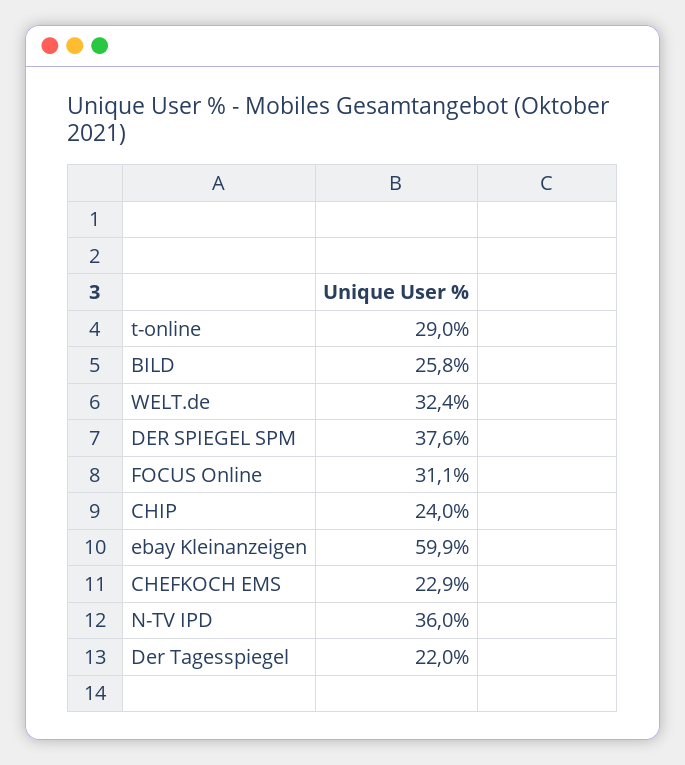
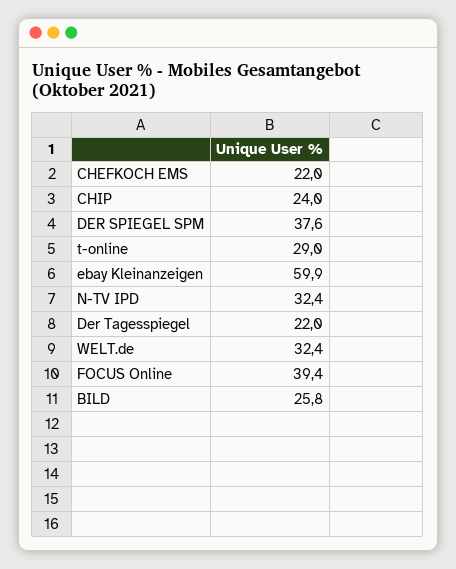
FOCUS Online: 31.1 -> 39.4
CHEFKOCH EMS: 22.9 -> 22
N-TV IPD: 36 -> 32.4

